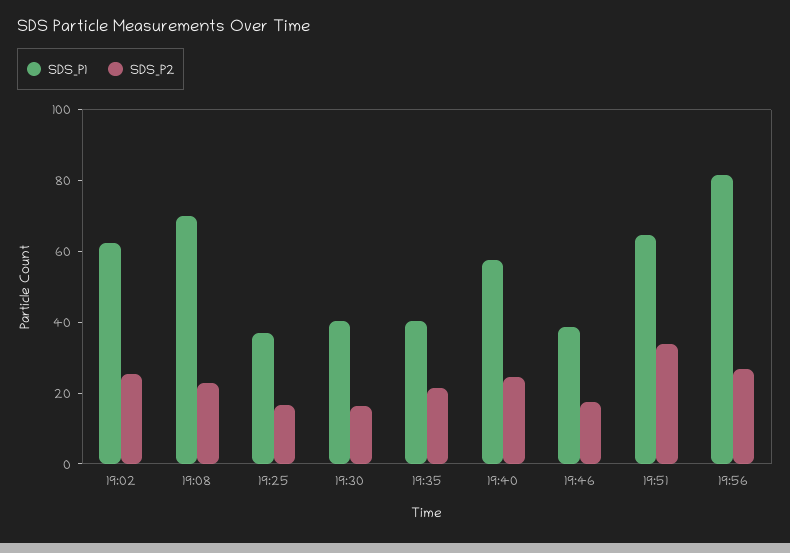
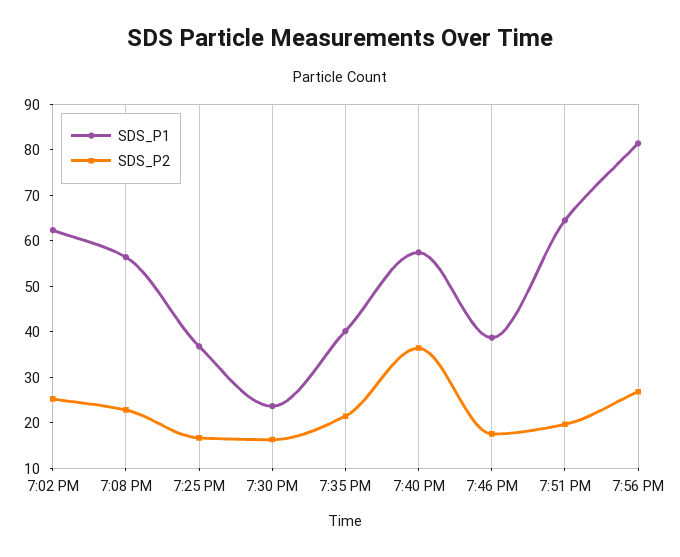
SDS_P1, 19:08: 70 -> 56
SDS_P1, 19:30: 40 -> 24
SDS_P2, 19:40: 25 -> 36
SDS_P2, 19:51: 35 -> 20

